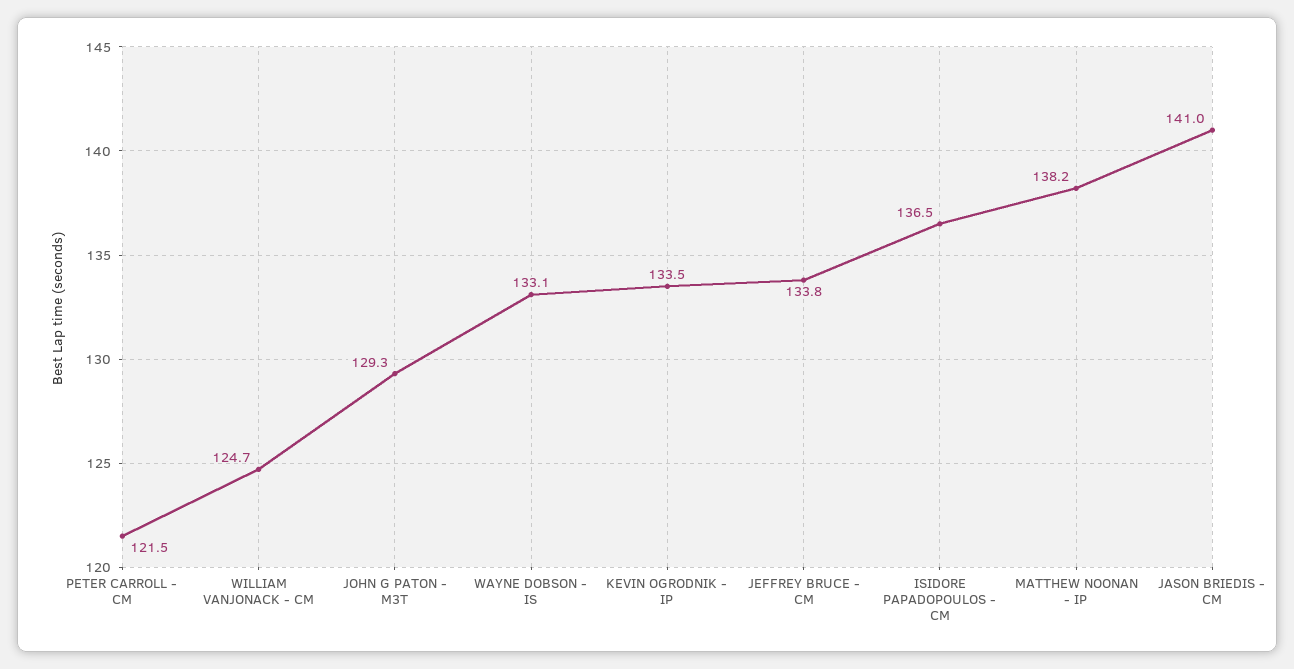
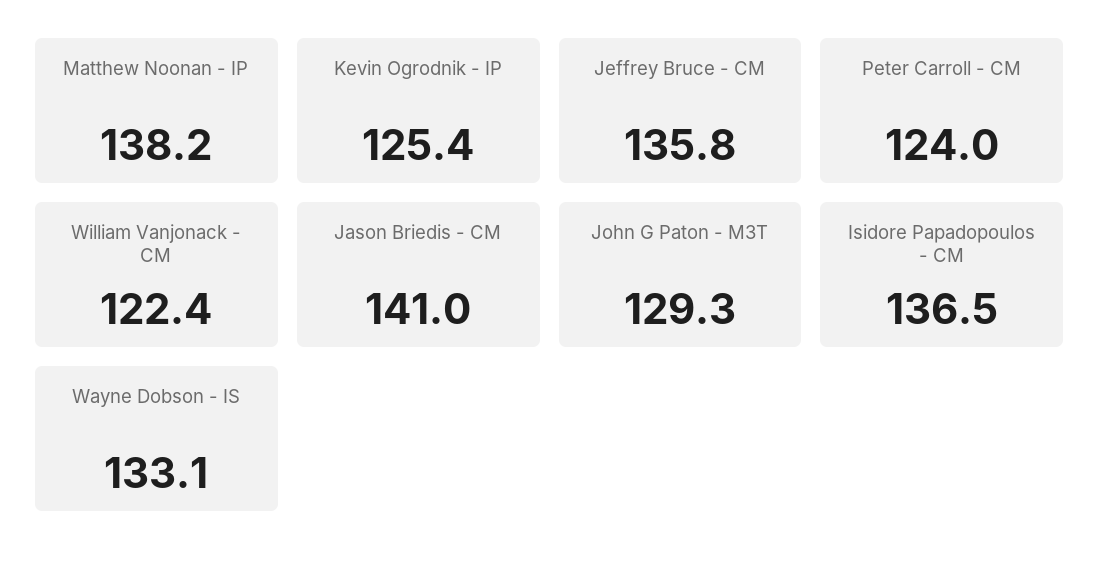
PETER CARROLL - CM: 121.5 -> 124
WILLIAM VANJONACK - CM: 124.7 -> 122.4
KEVIN OGRODNIK - IP: 133.5 -> 125.4
JEFFREY BRUCE - CM: 133.8 -> 135.8

